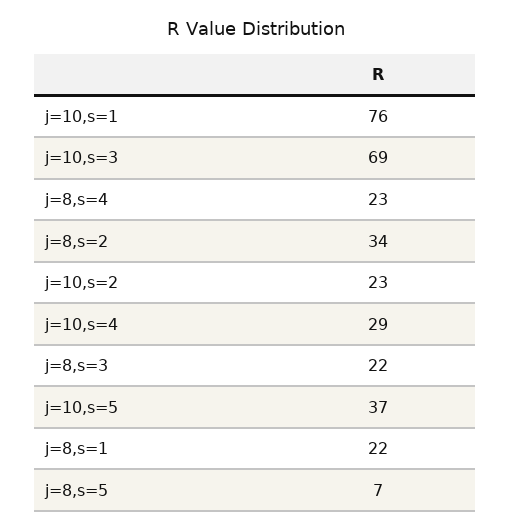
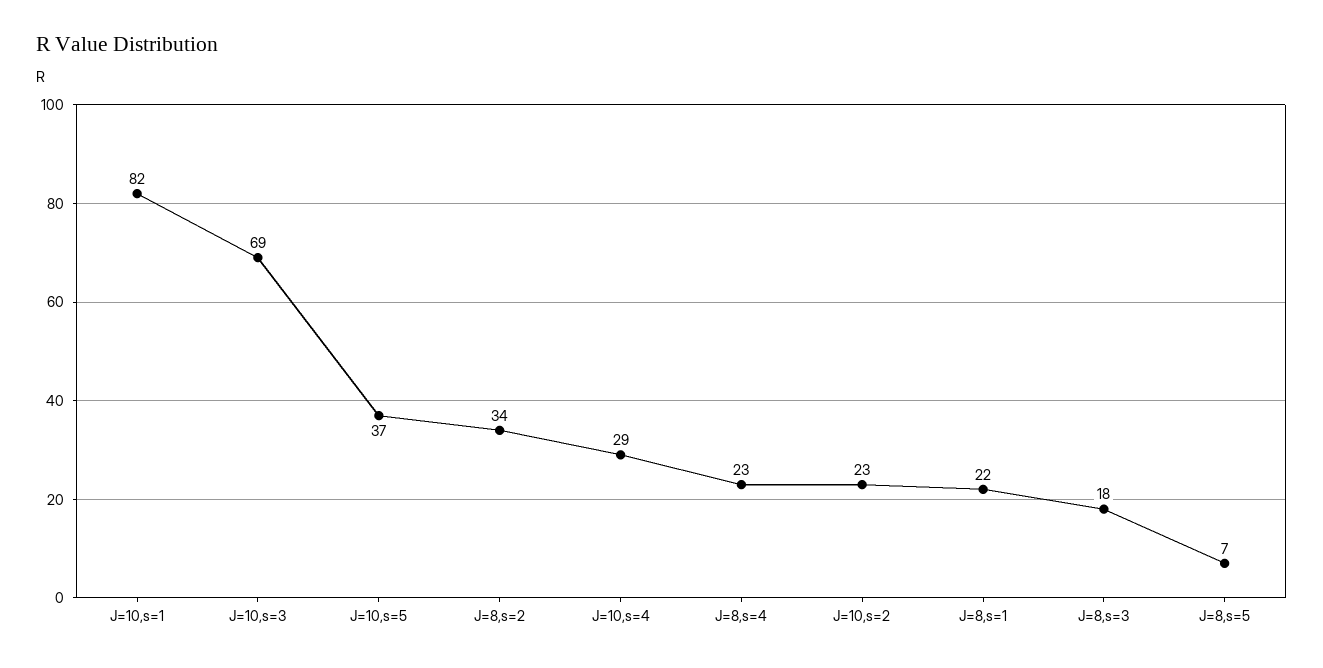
j=10,s=1: 76 -> 82
j=8,s=3: 22 -> 18

